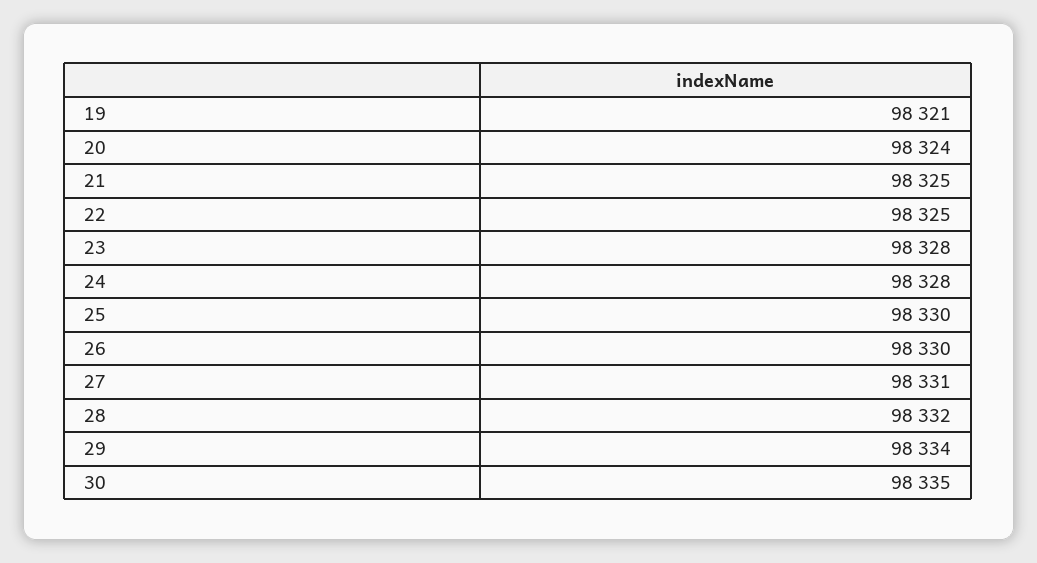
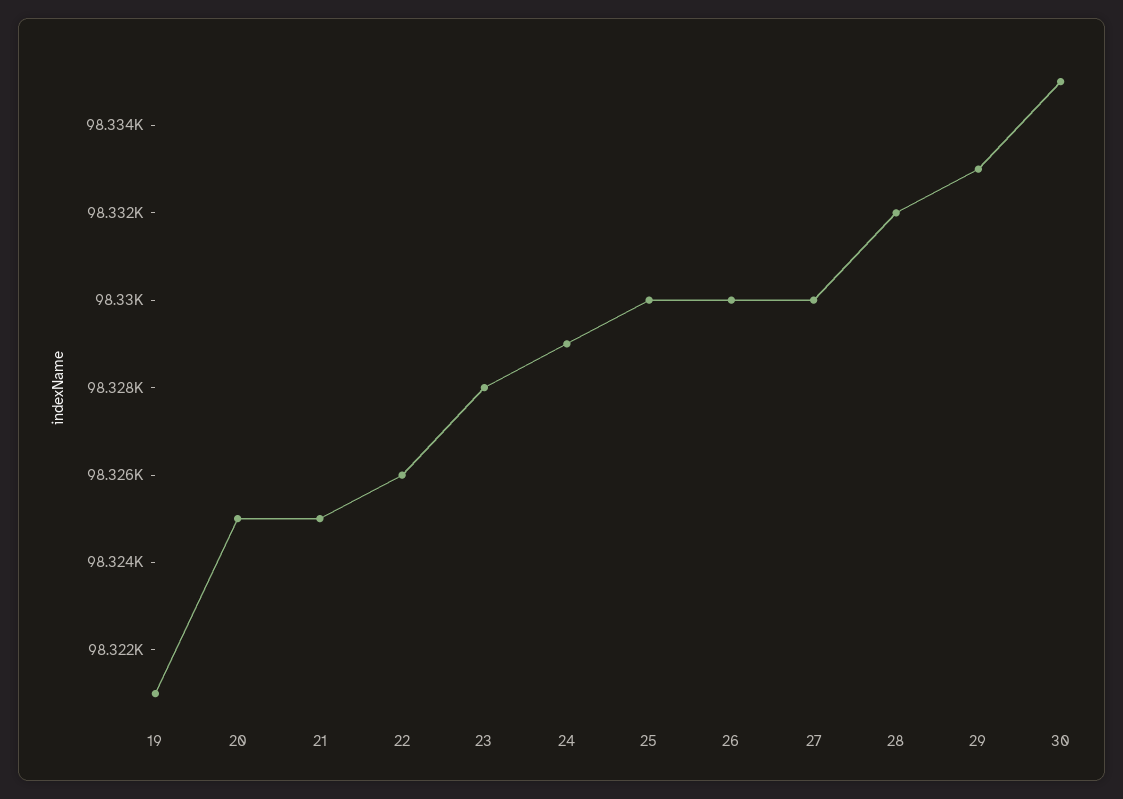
20: 98324 -> 98325
22: 98325 -> 98326
24: 98328 -> 98329
27: 98331 -> 98330
29: 98334 -> 98333

